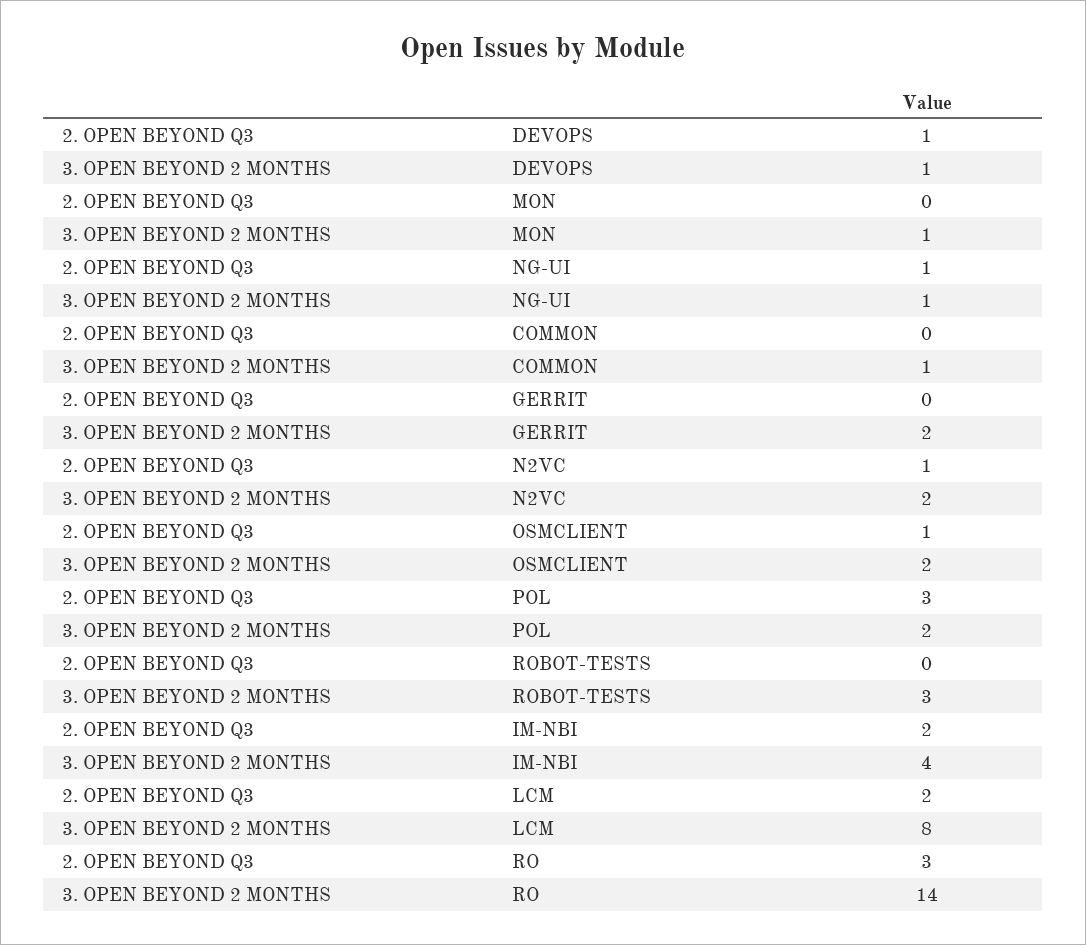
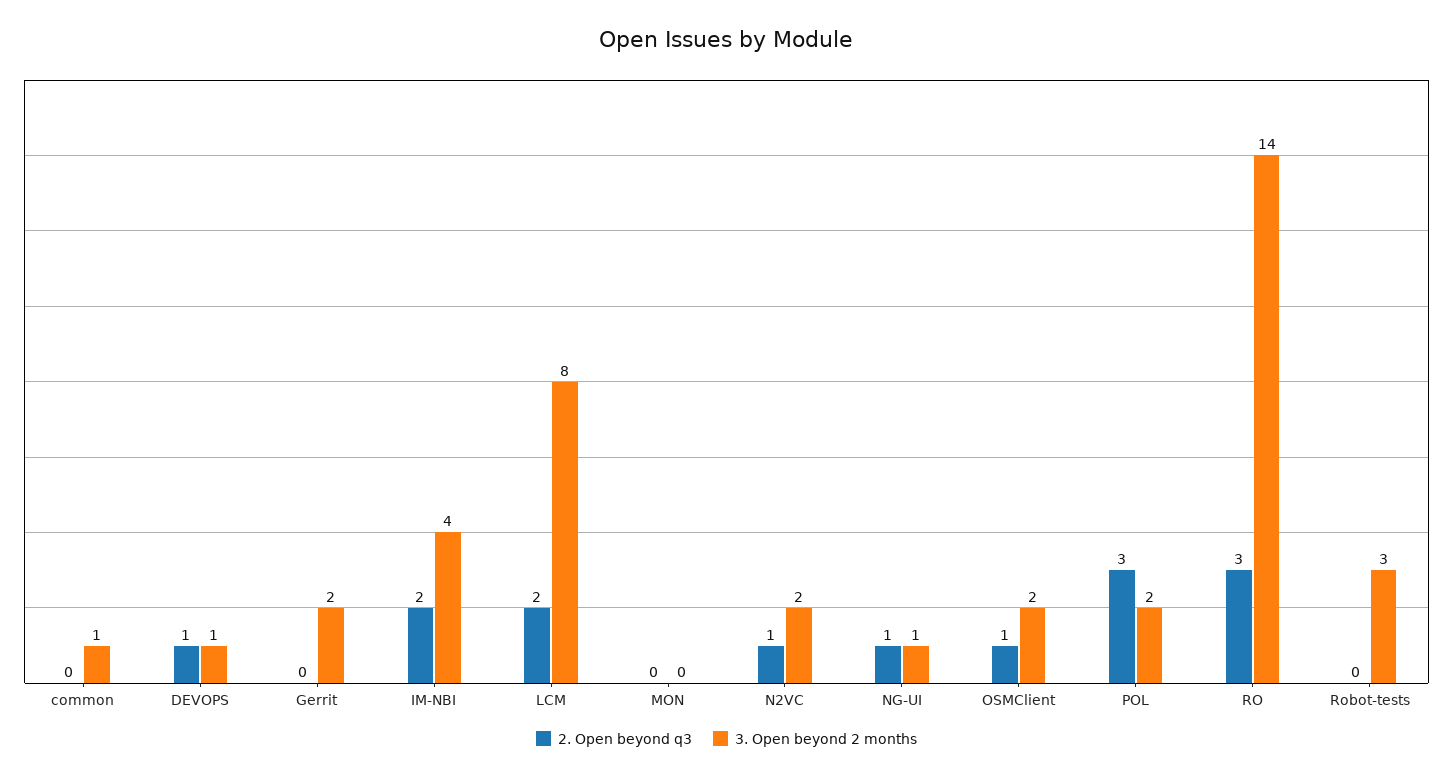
3. OPEN BEYOND 2 MONTHS, MON: 1 -> 0

